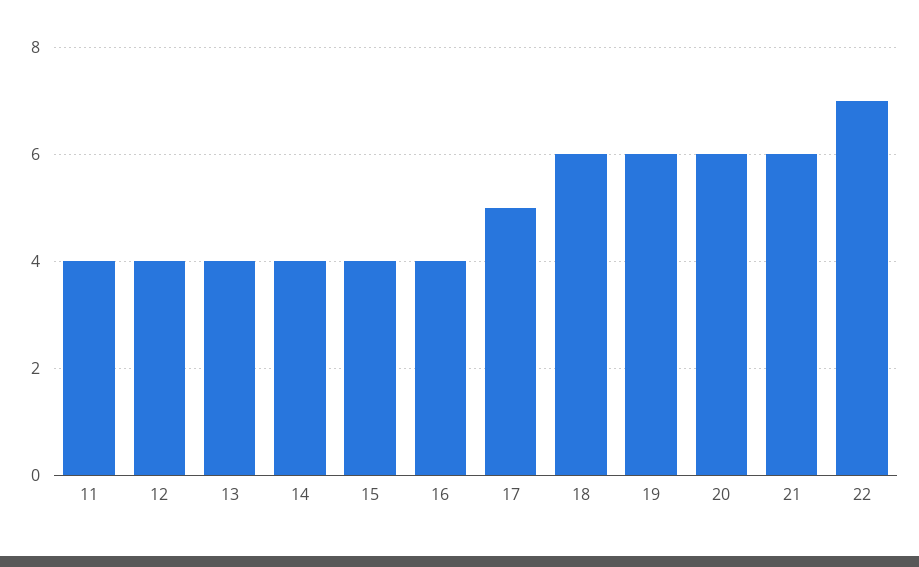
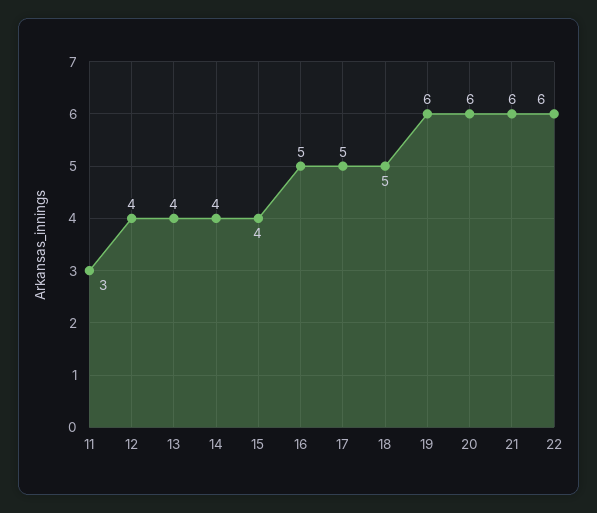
11: 4 -> 3
16: 4 -> 5
18: 6 -> 5
22: 7 -> 6

